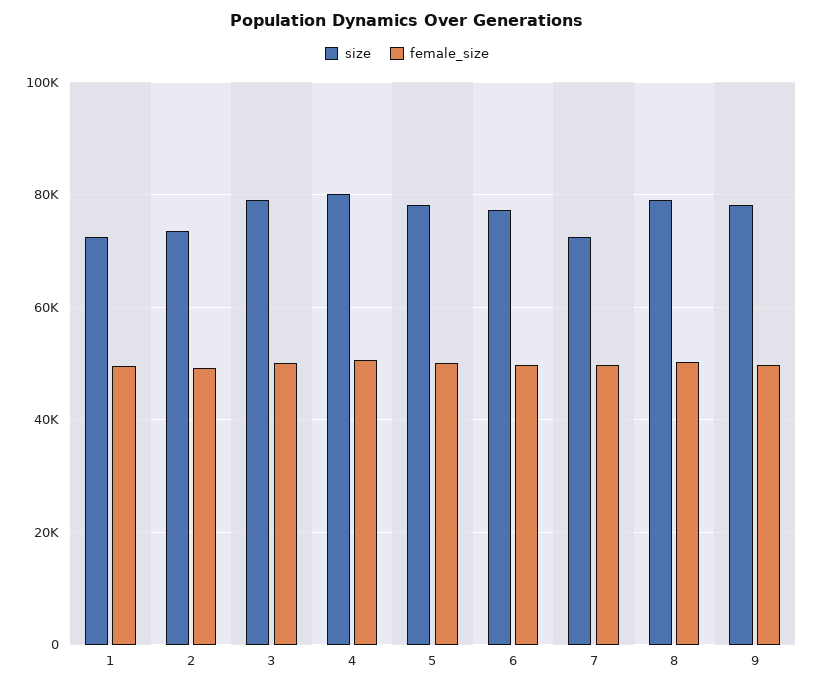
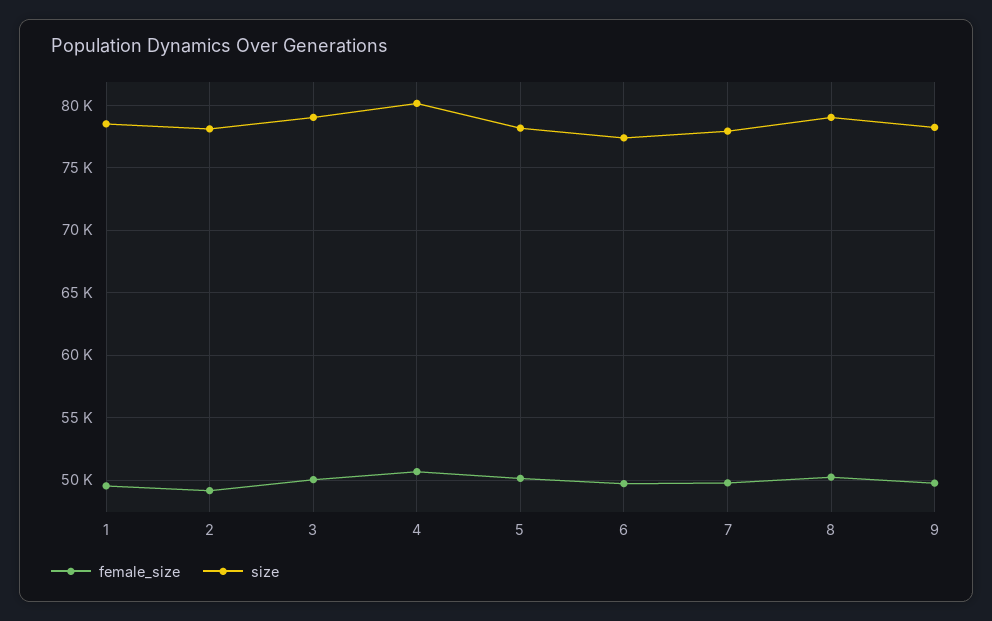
size, 1: 72000 -> 78500
size, 2: 74000 -> 78000
size, 7: 72000 -> 78000

